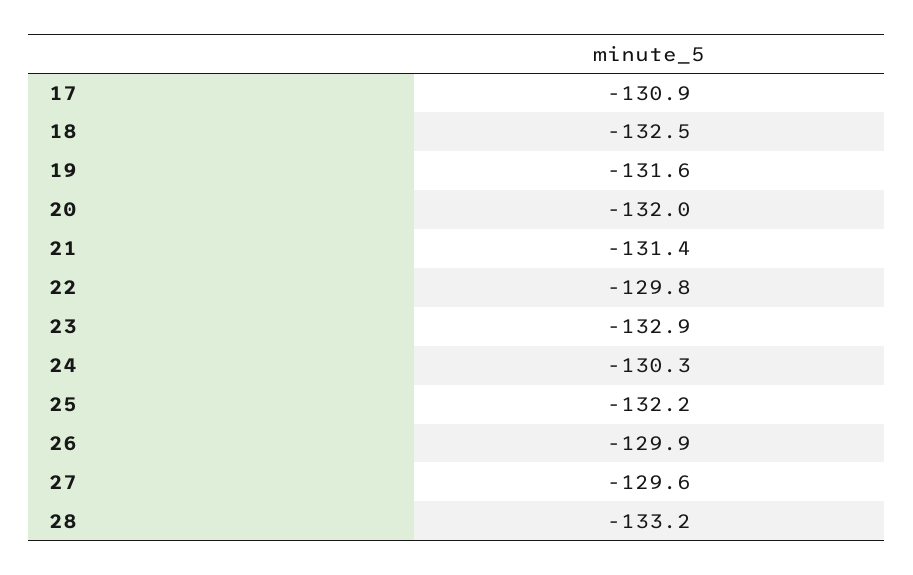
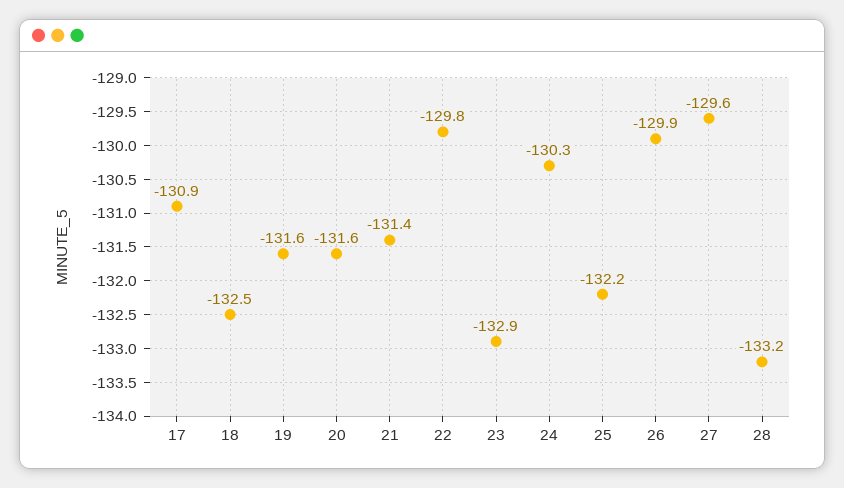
20: -132 -> -131.6

